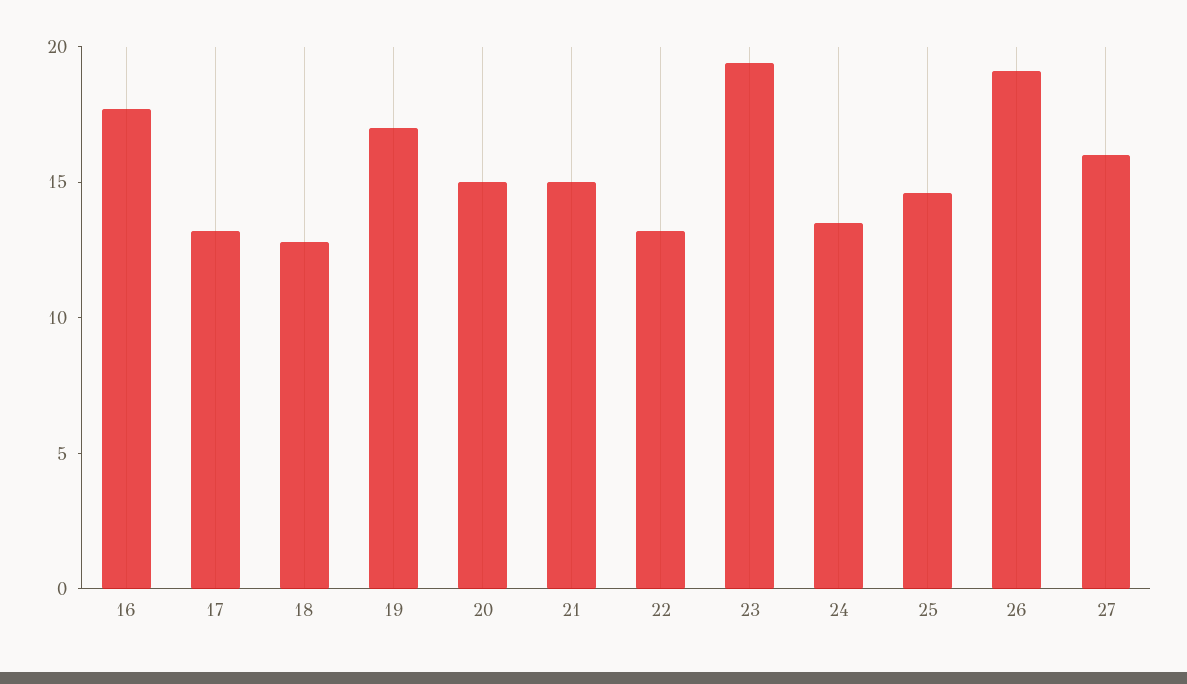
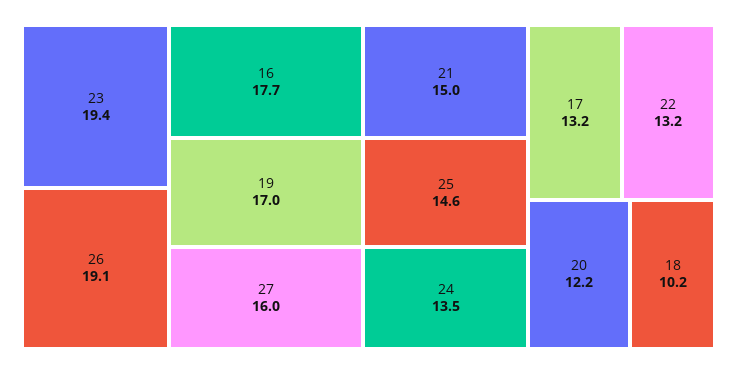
18: 13 -> 10.2
20: 15 -> 12.2

